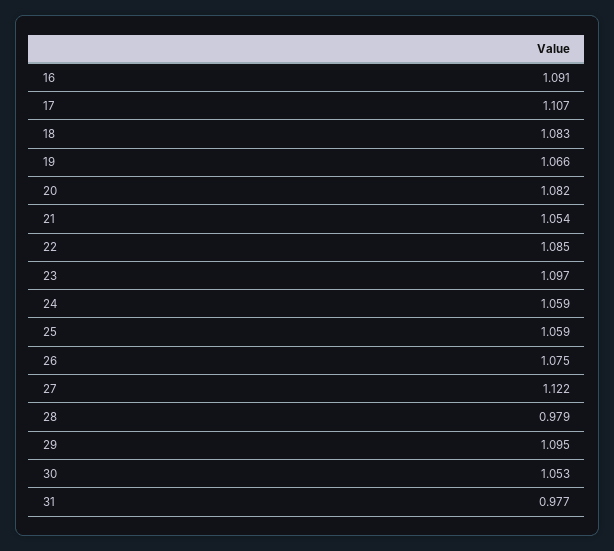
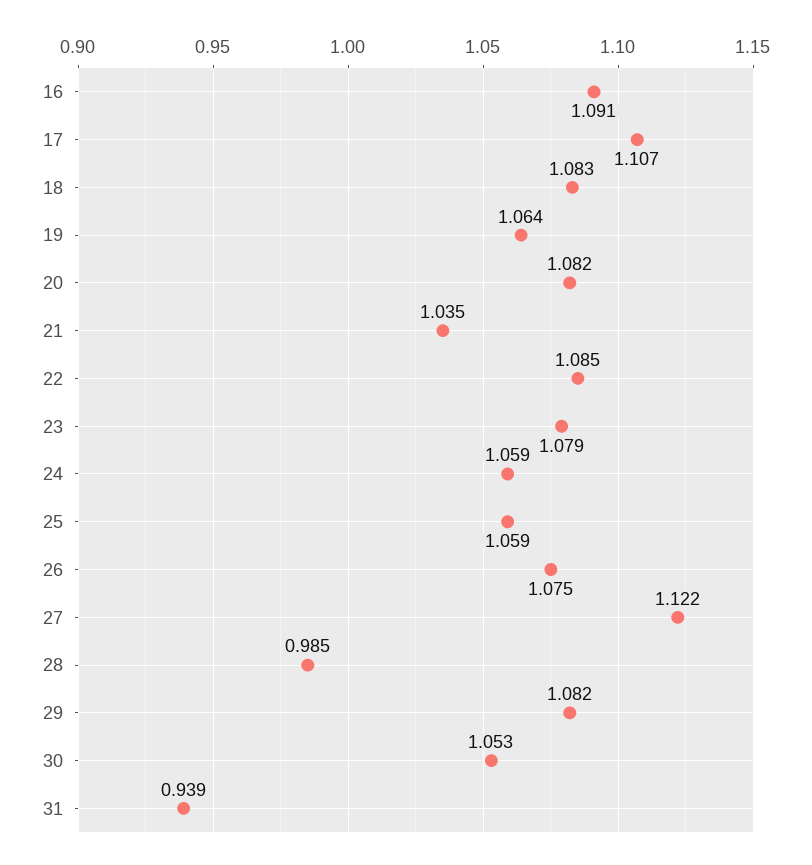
19: 1.066 -> 1.064
21: 1.054 -> 1.035
23: 1.097 -> 1.079
28: 0.979 -> 0.985
29: 1.095 -> 1.082
31: 0.977 -> 0.939

